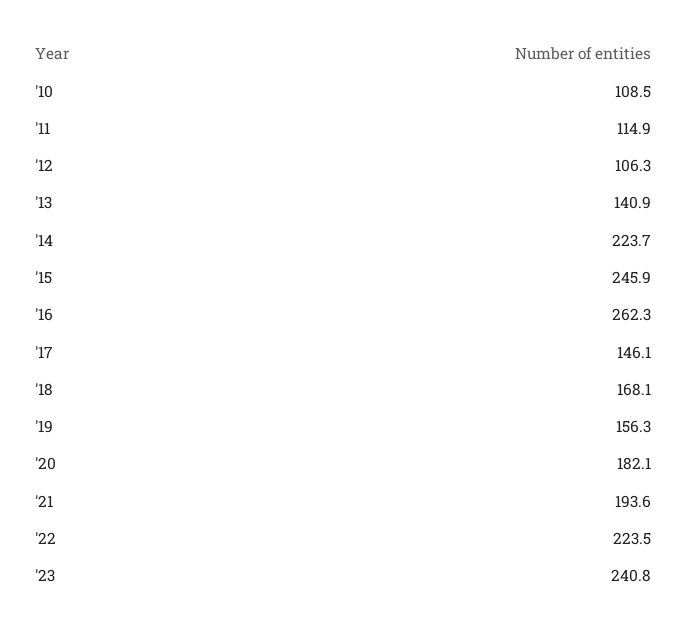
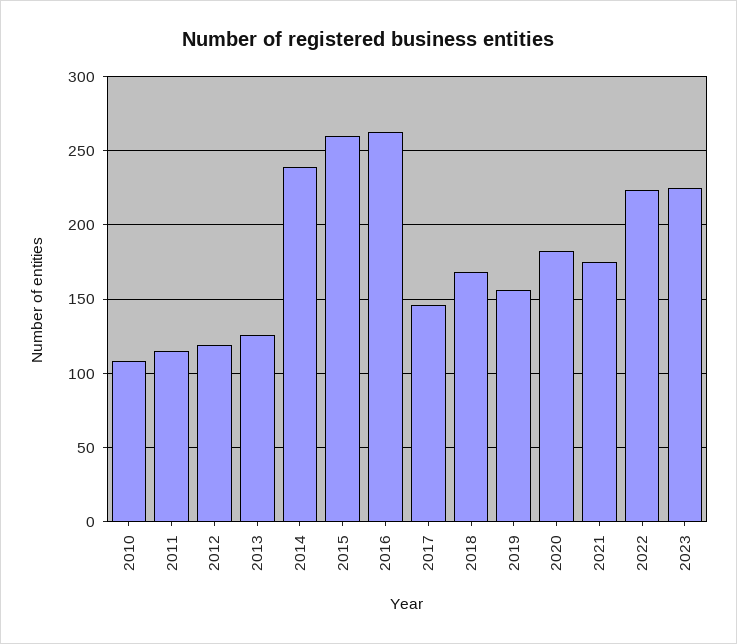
'12: 106.3 -> 120
'13: 140.9 -> 125
'14: 223.7 -> 240
'15: 245.9 -> 260
'21: 193.6 -> 175
'23: 240.8 -> 225

